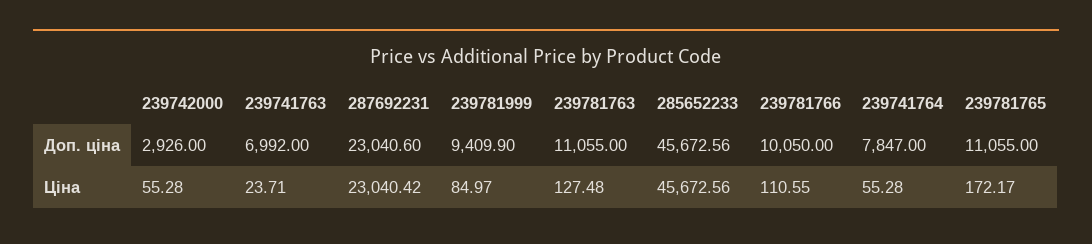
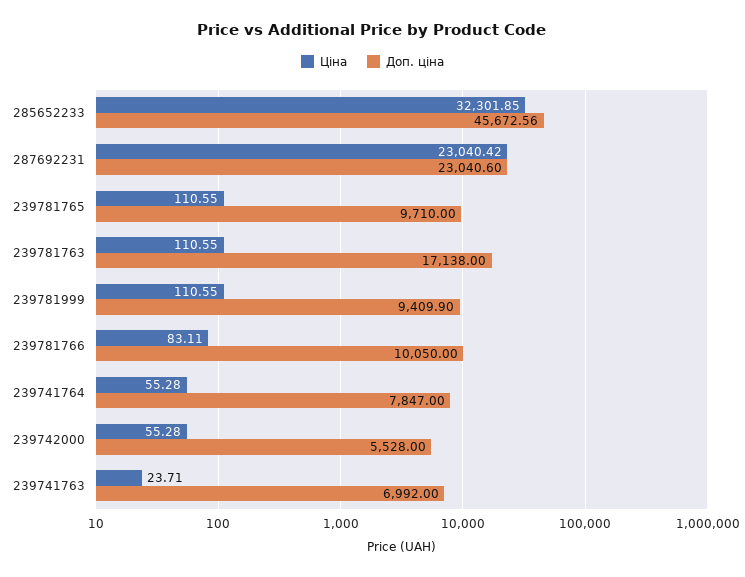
Доп. ціна, 239742000: 2926 -> 5528
Доп. ціна, 239781763: 11055 -> 17138
Доп. ціна, 239781765: 11055 -> 9710
Ціна, 239781999: 84.97 -> 110.55
Ціна, 239781763: 127.48 -> 110.55
Ціна, 285652233: 45672.56 -> 32301.85
Ціна, 239781766: 110.55 -> 83.11
Ціна, 239781765: 172.17 -> 110.55

